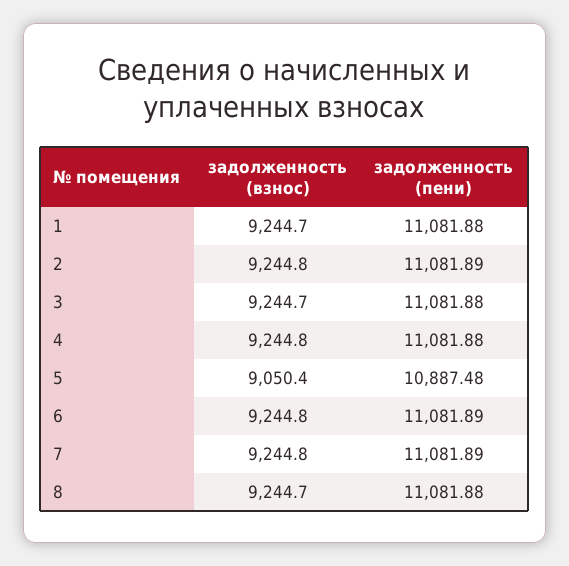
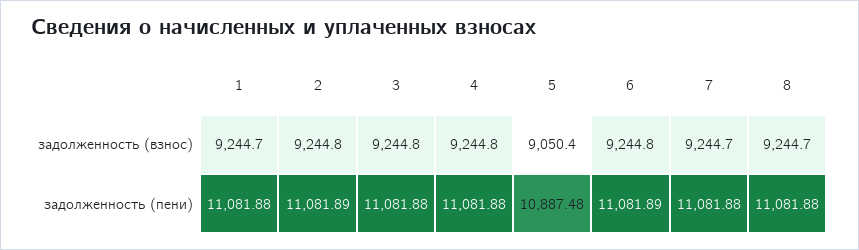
задолженность (взнос), 3: 9244.7 -> 9244.8
задолженность (взнос), 7: 9244.8 -> 9244.7
задолженность (пени), 7: 11081.89 -> 11081.88

